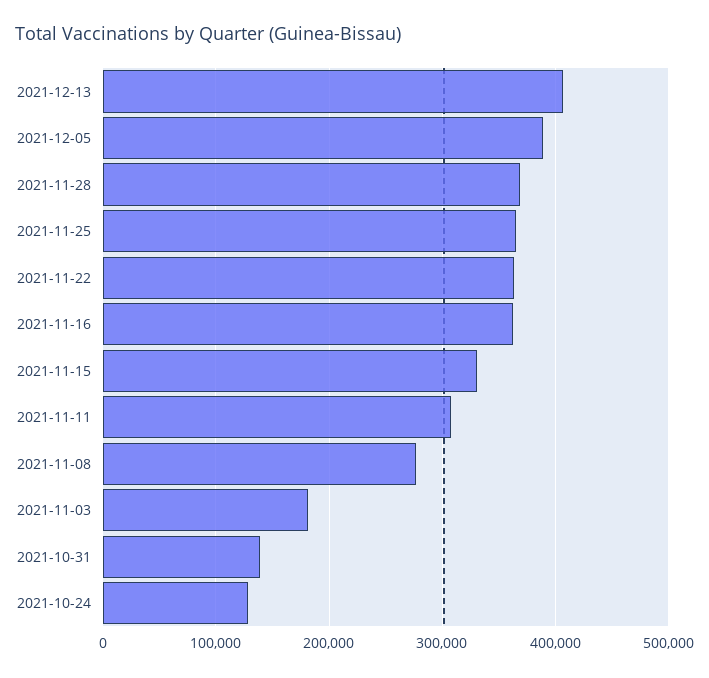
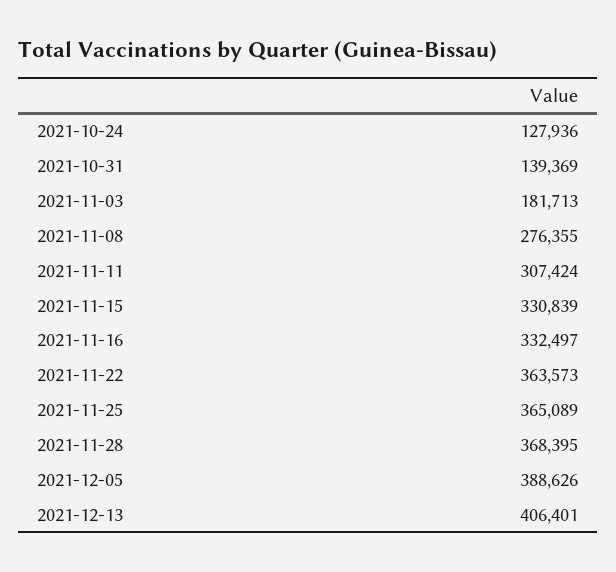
2021-11-16: 360000 -> 332497

